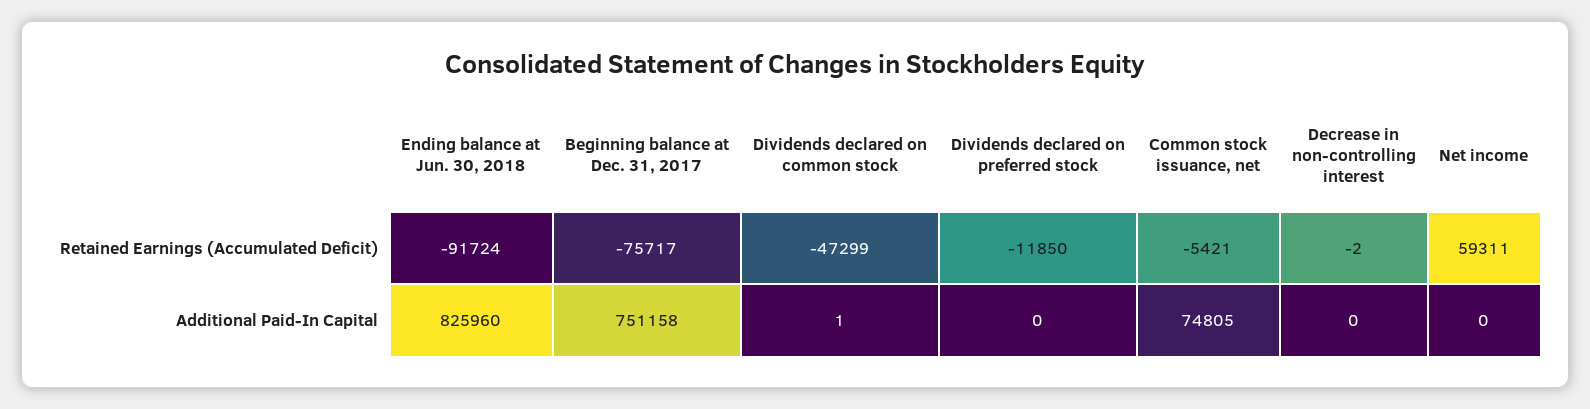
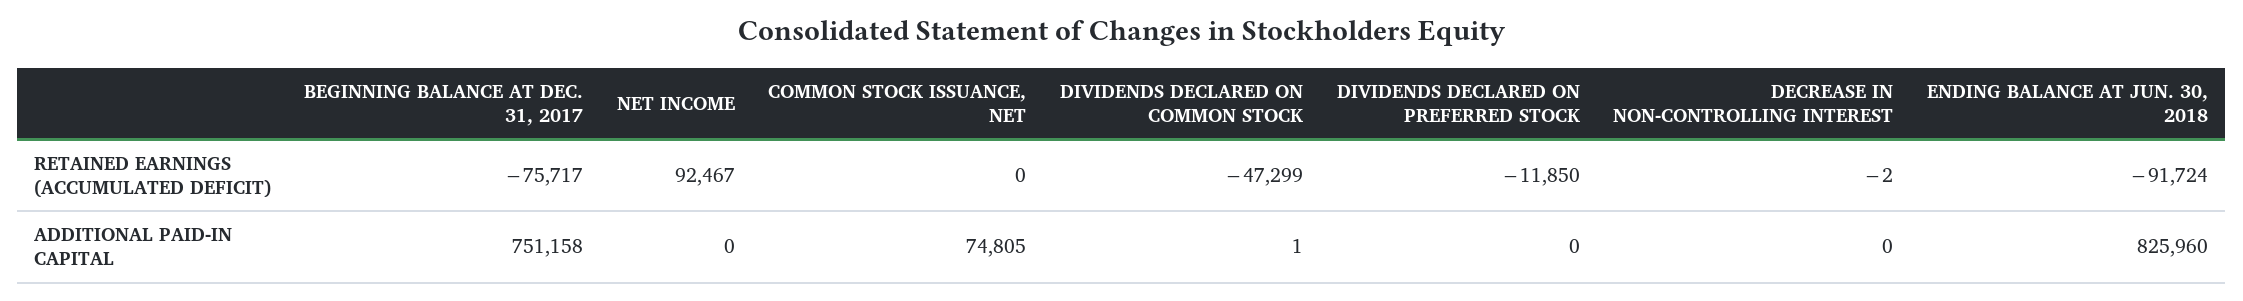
Common stock issuance, net, Retained Earnings (Accumulated Deficit): -5421 -> 0
Net income, Retained Earnings (Accumulated Deficit): 59311 -> 92467

